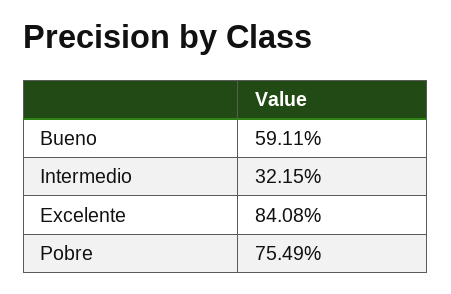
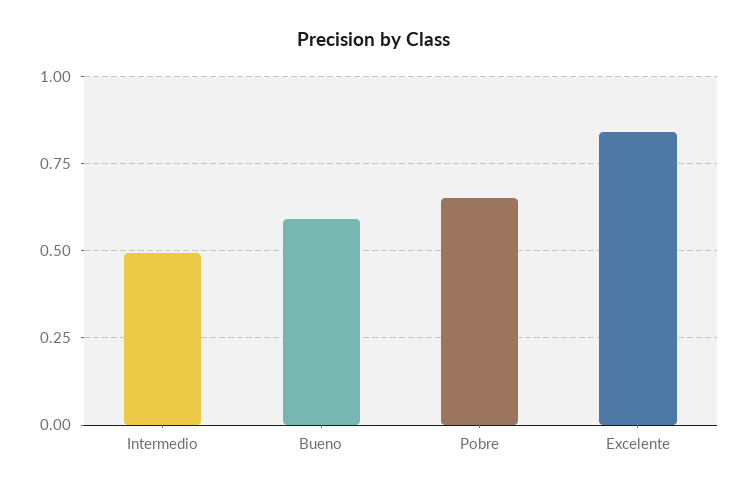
Intermedio: 0.3215 -> 0.5
Pobre: 0.7549 -> 0.65

